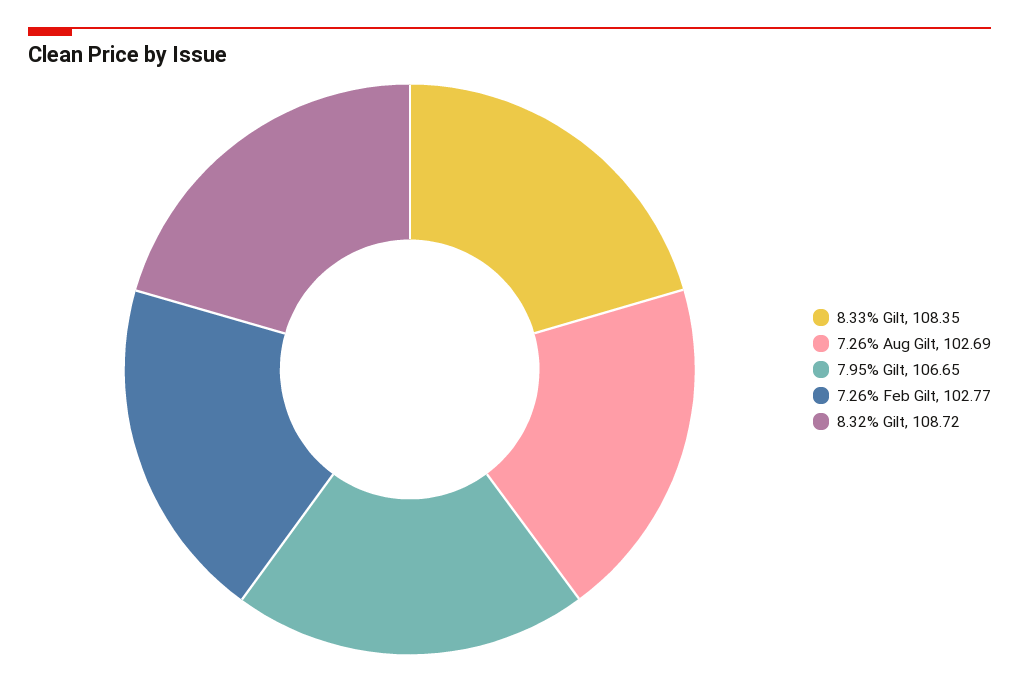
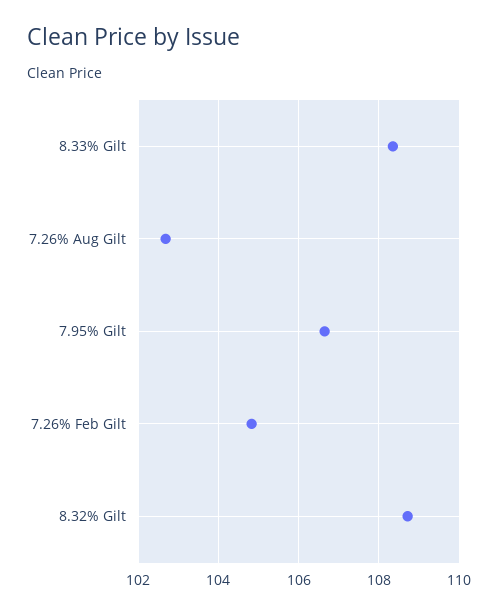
7.26% Feb Gilt: 102.77 -> 104.8

